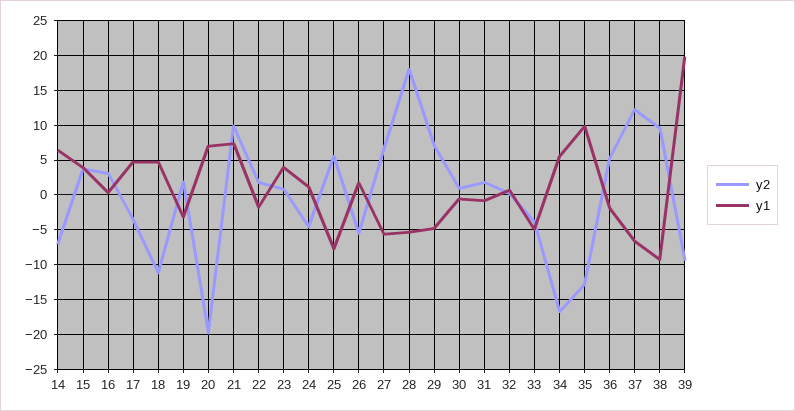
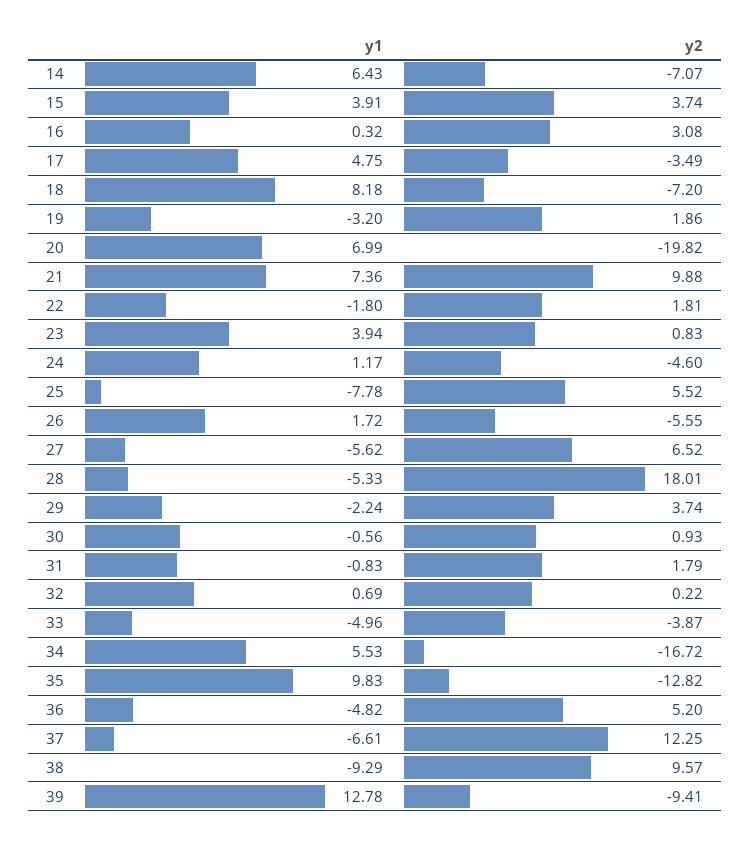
y2, 18: -11 -> -7.2
y1, 18: 5 -> 8.18
y2, 29: 7 -> 3.74
y1, 29: -5 -> -2.24
y1, 36: -2 -> -4.82
y1, 39: 20 -> 12.78

